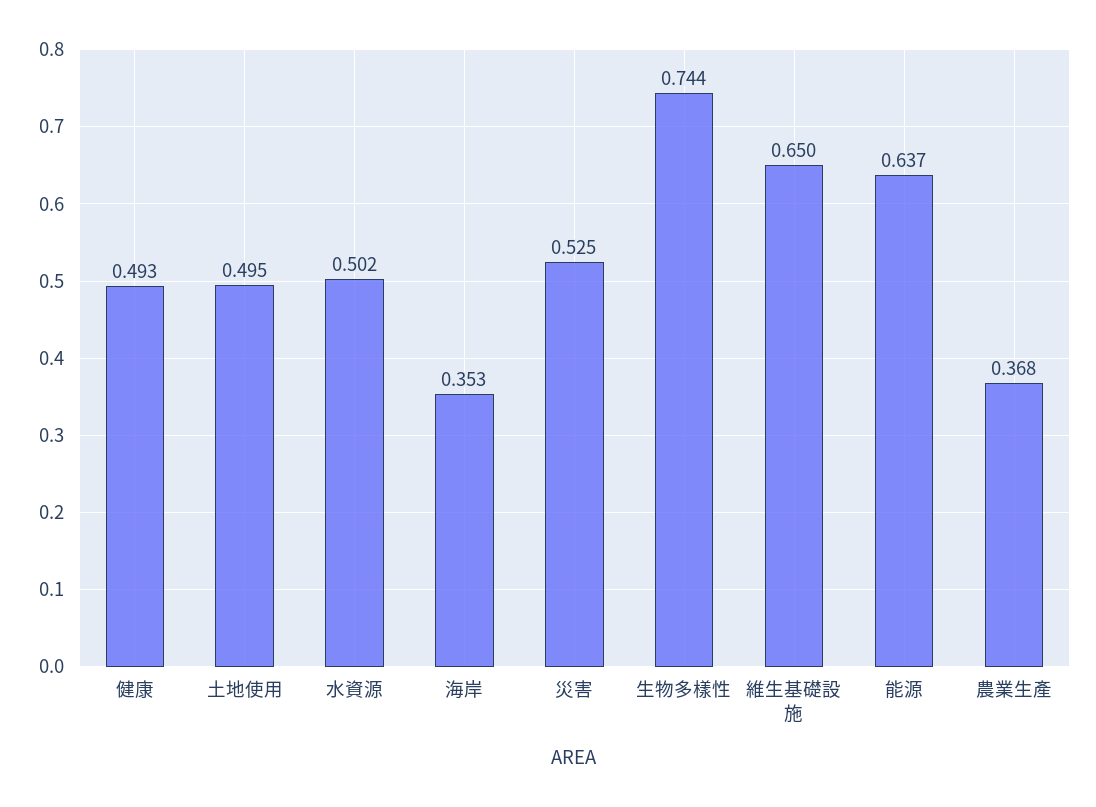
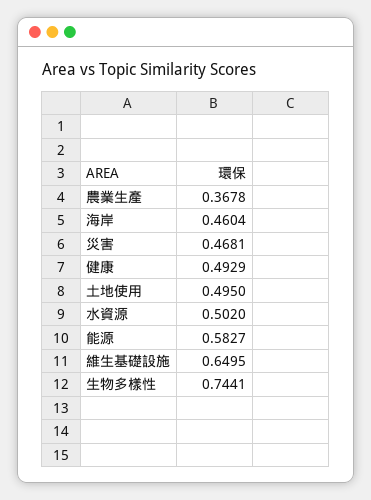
海岸: 0.353 -> 0.4604
災害: 0.525 -> 0.4681
能源: 0.637 -> 0.5827

